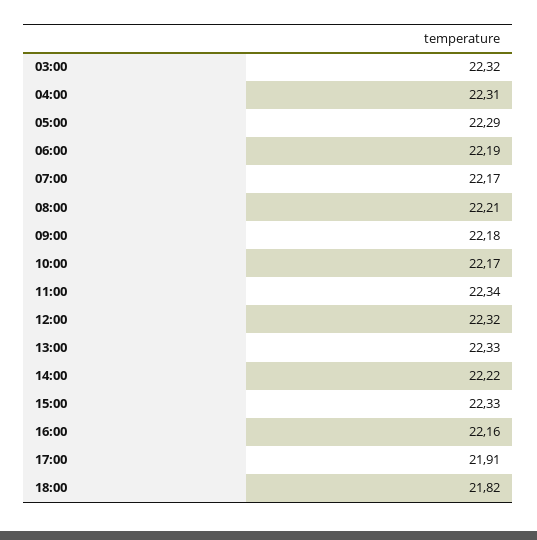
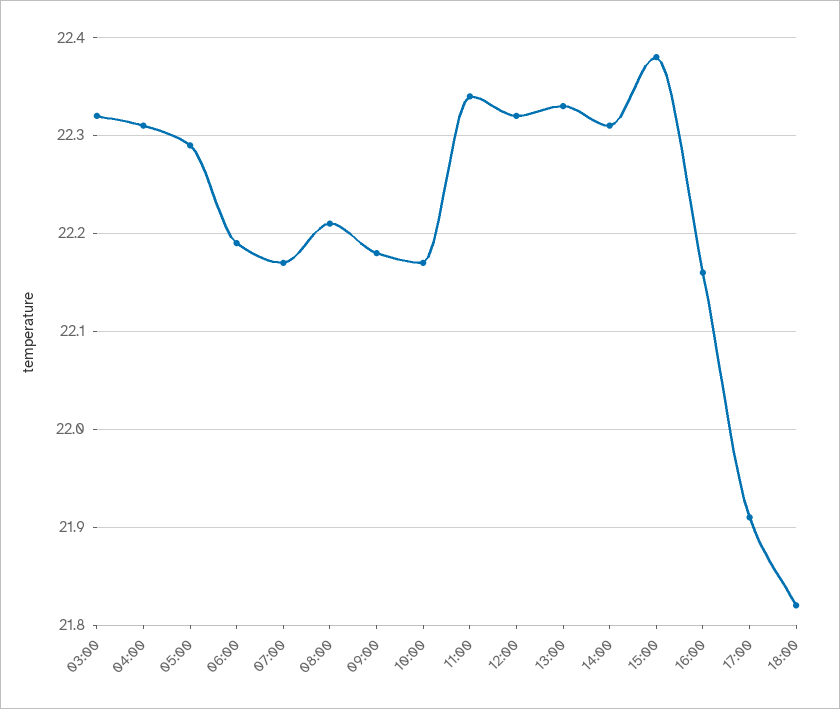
14:00: 22.22 -> 22.31
15:00: 22.33 -> 22.38

